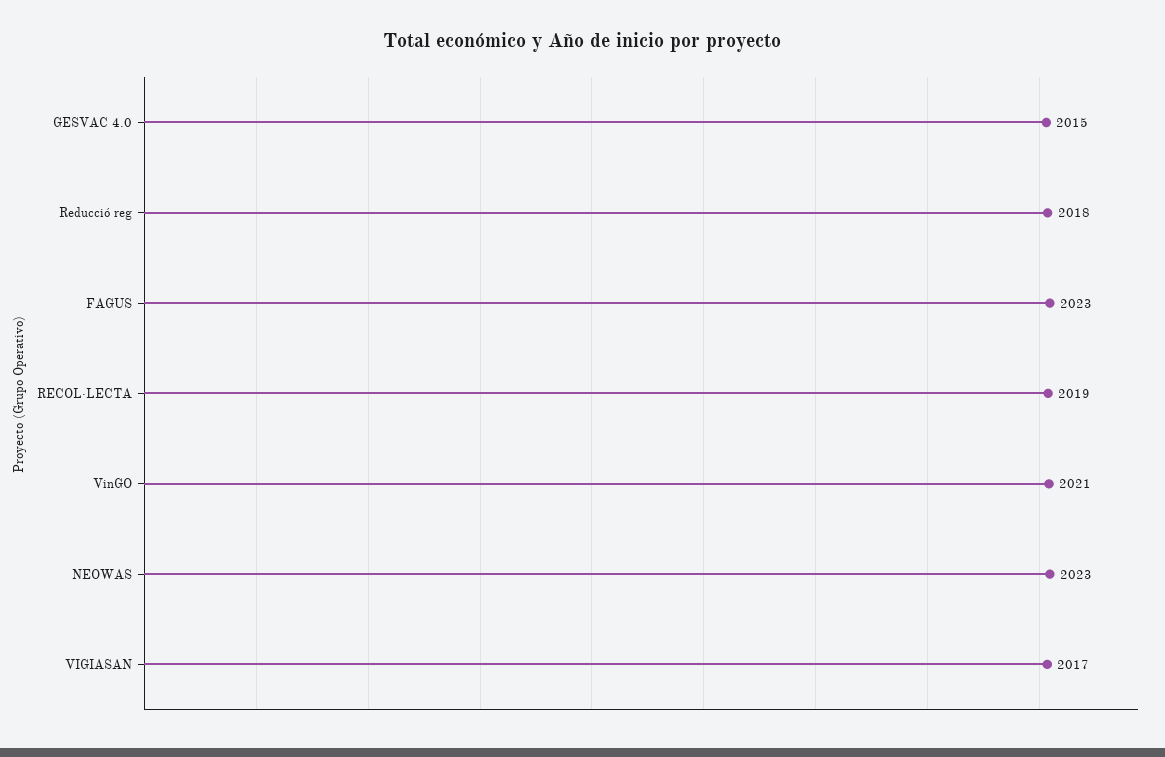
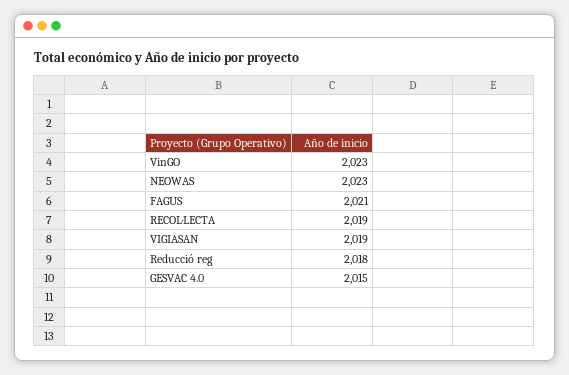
FAGUS: 2023 -> 2021
VinGO: 2021 -> 2023
VIGIASAN: 2017 -> 2019

